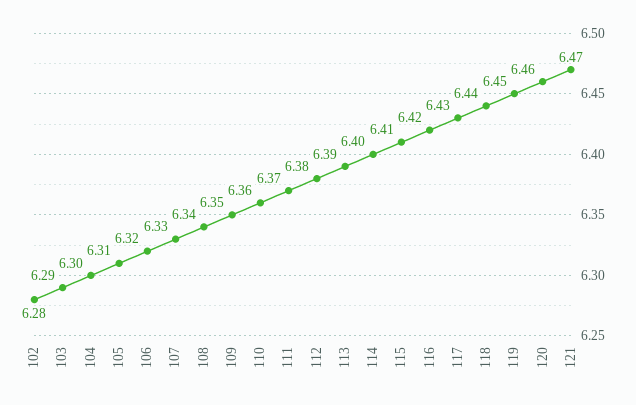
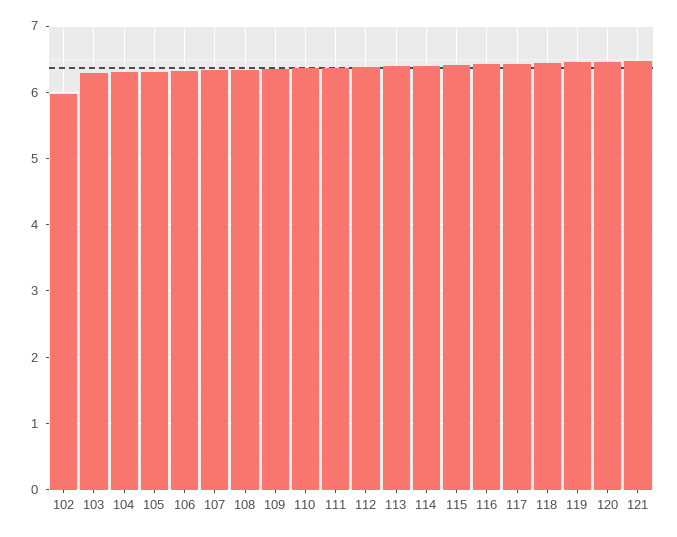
102: 6.28 -> 6

